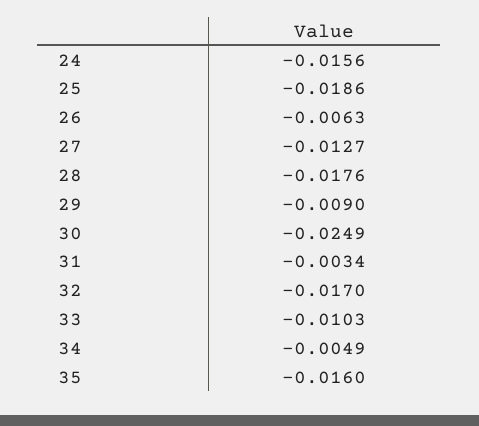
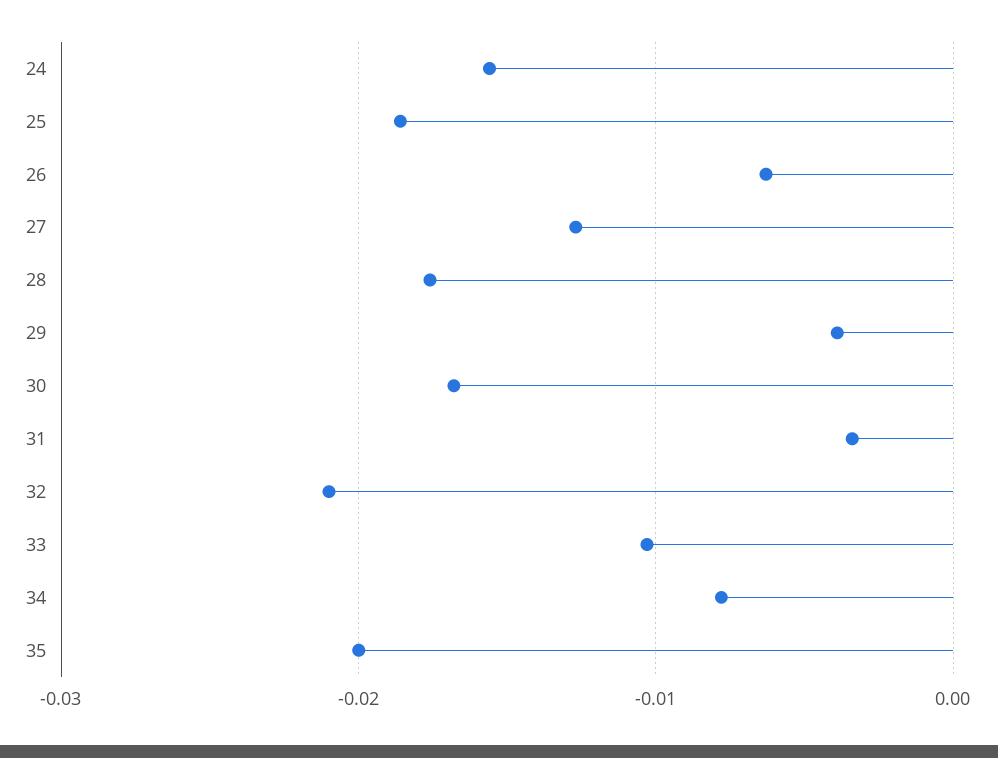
29: -0.009 -> -0.004
30: -0.0249 -> -0.017
32: -0.017 -> -0.021
34: -0.0049 -> -0.008
35: -0.016 -> -0.02

